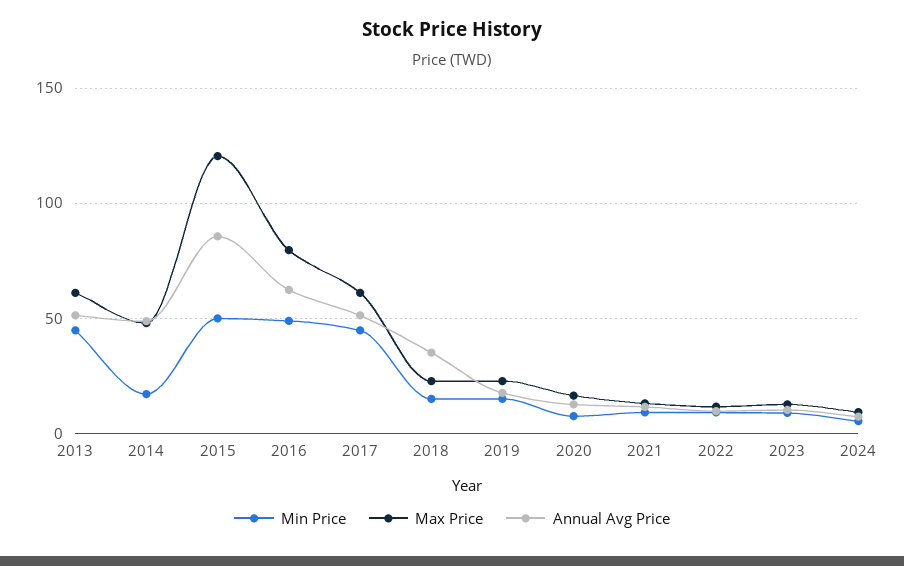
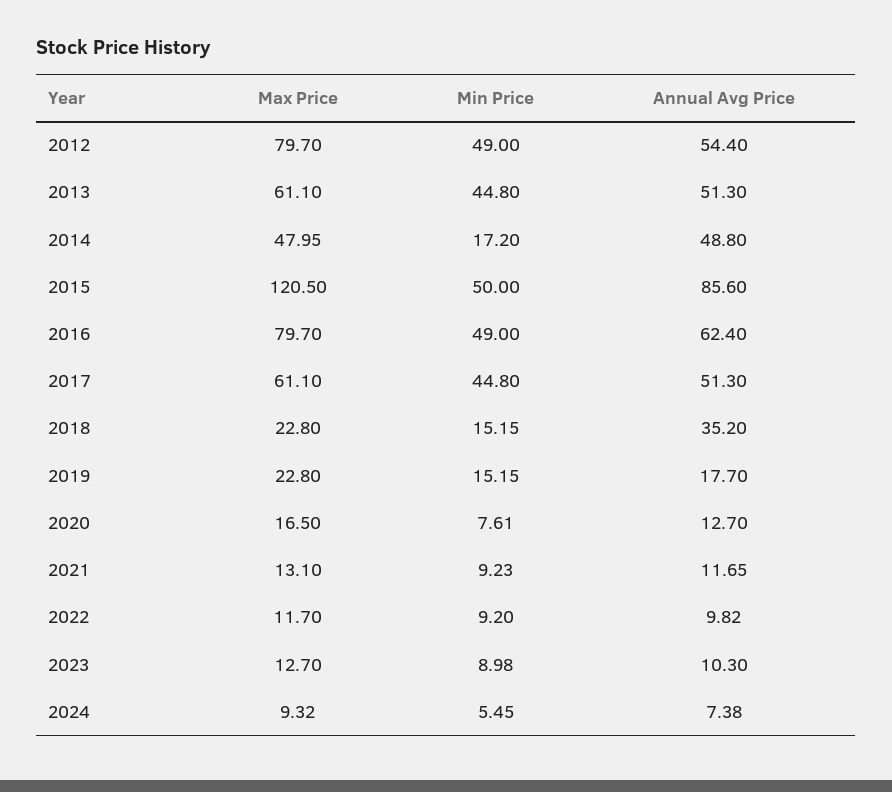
Max Price, 2012: none -> 79.7
Min Price, 2012: none -> 49
Annual Avg Price, 2012: none -> 54.4

